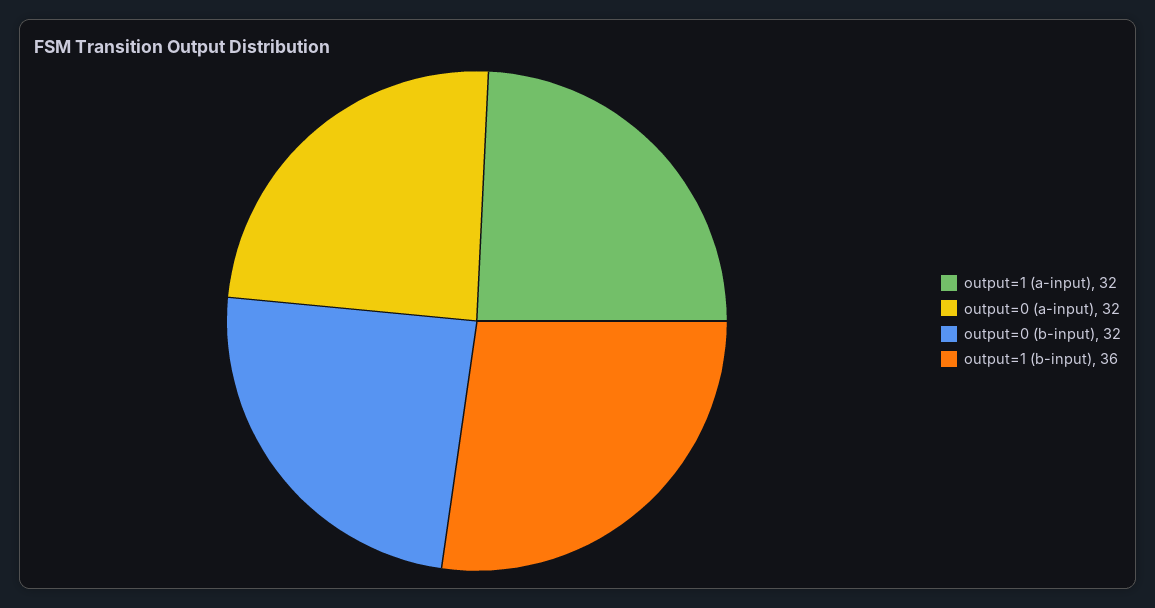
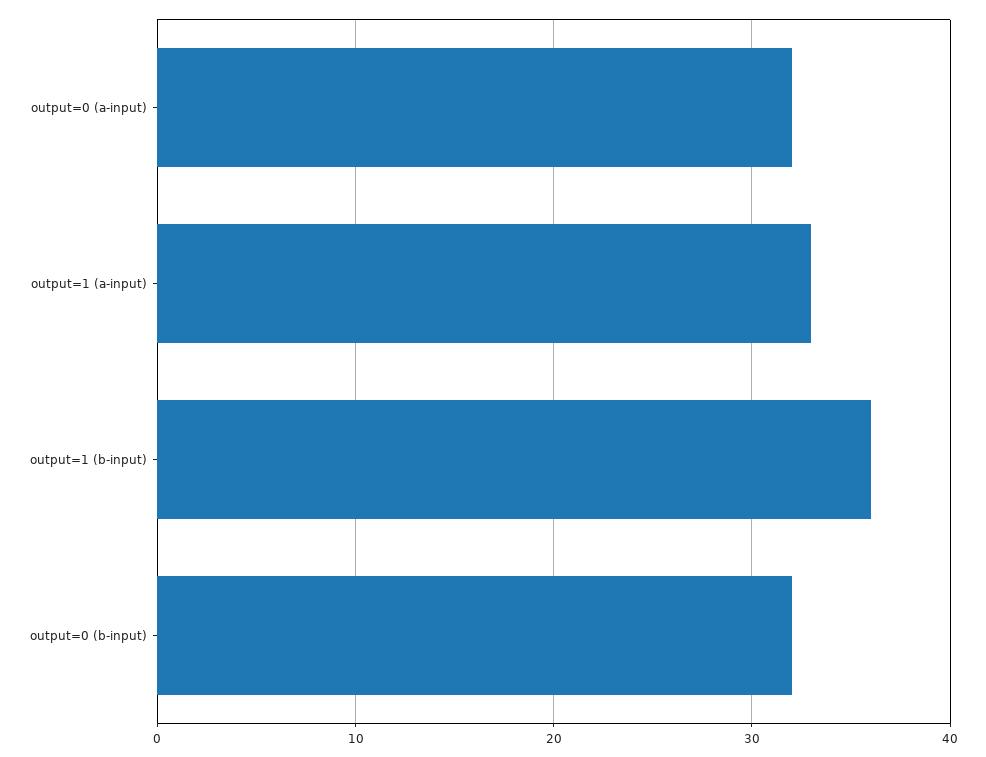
output=1 (a-input): 32 -> 33

